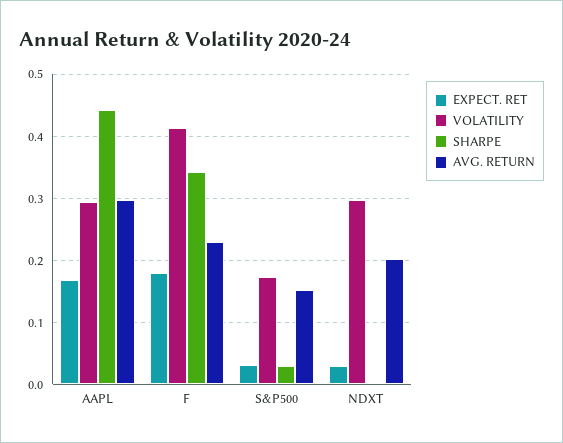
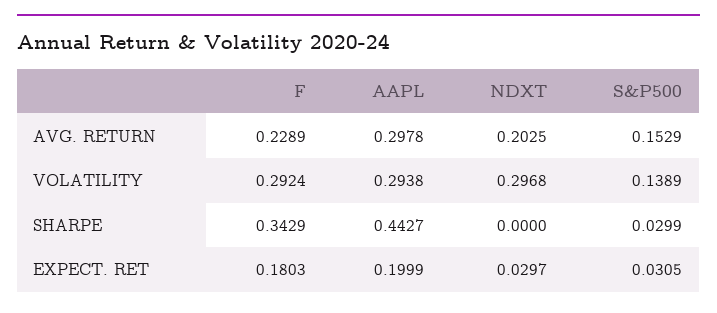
EXPECT. RET, AAPL: 0.17 -> 0.1999
VOLATILITY, F: 0.41 -> 0.2924
VOLATILITY, S&P500: 0.17 -> 0.1389

